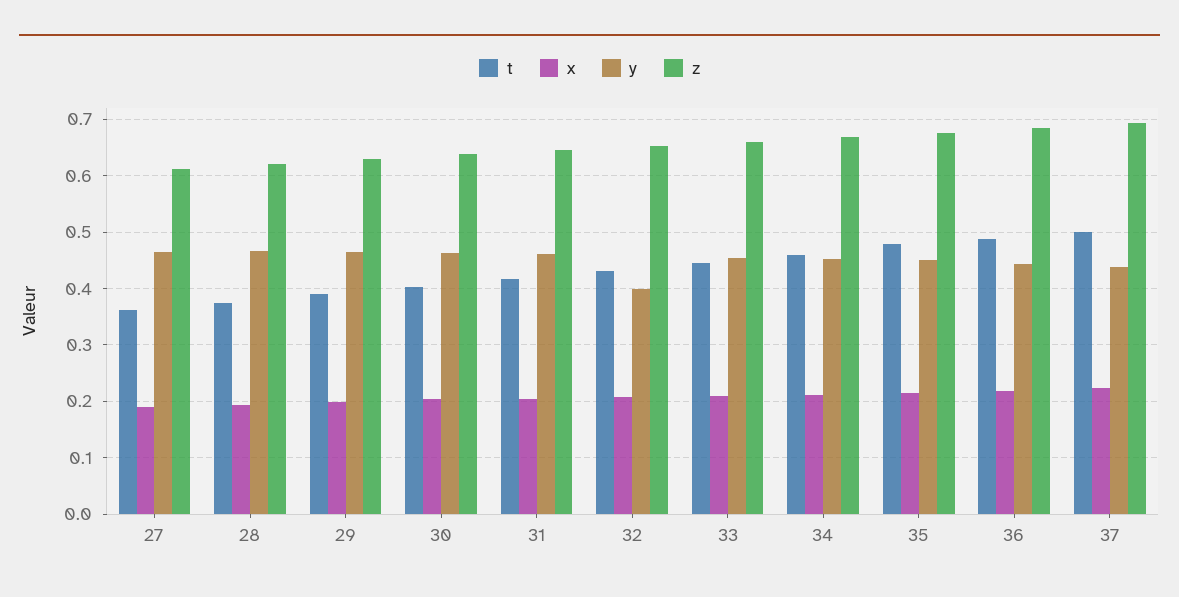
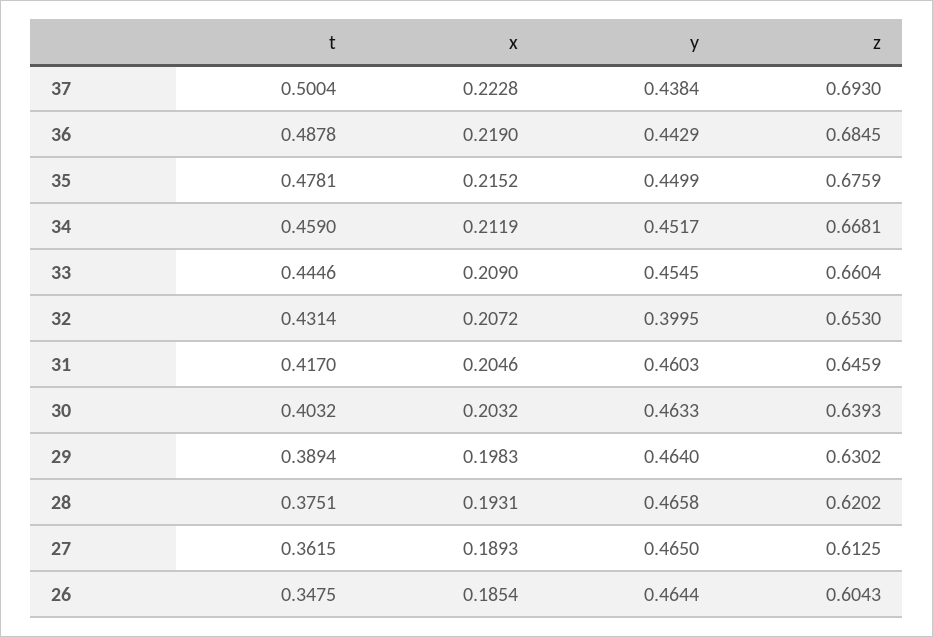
t, 26: none -> 0.3475
x, 26: none -> 0.1854
y, 26: none -> 0.4644
z, 26: none -> 0.6043

